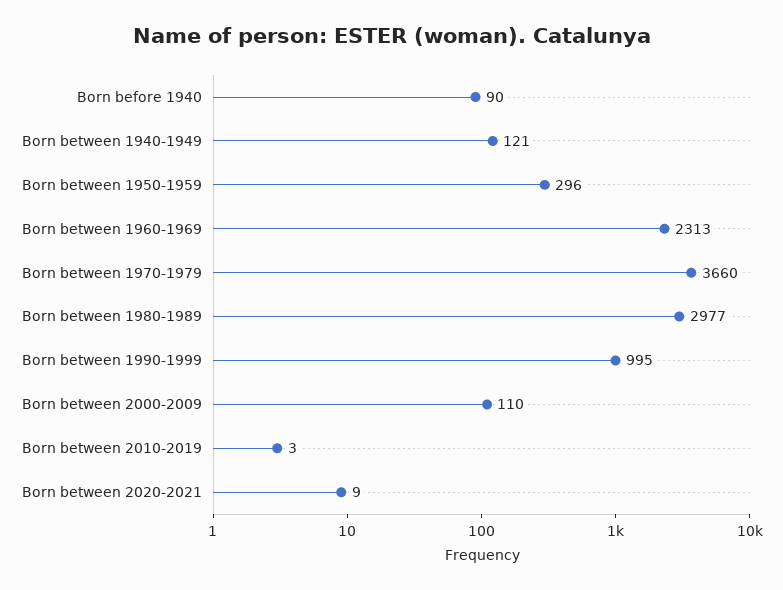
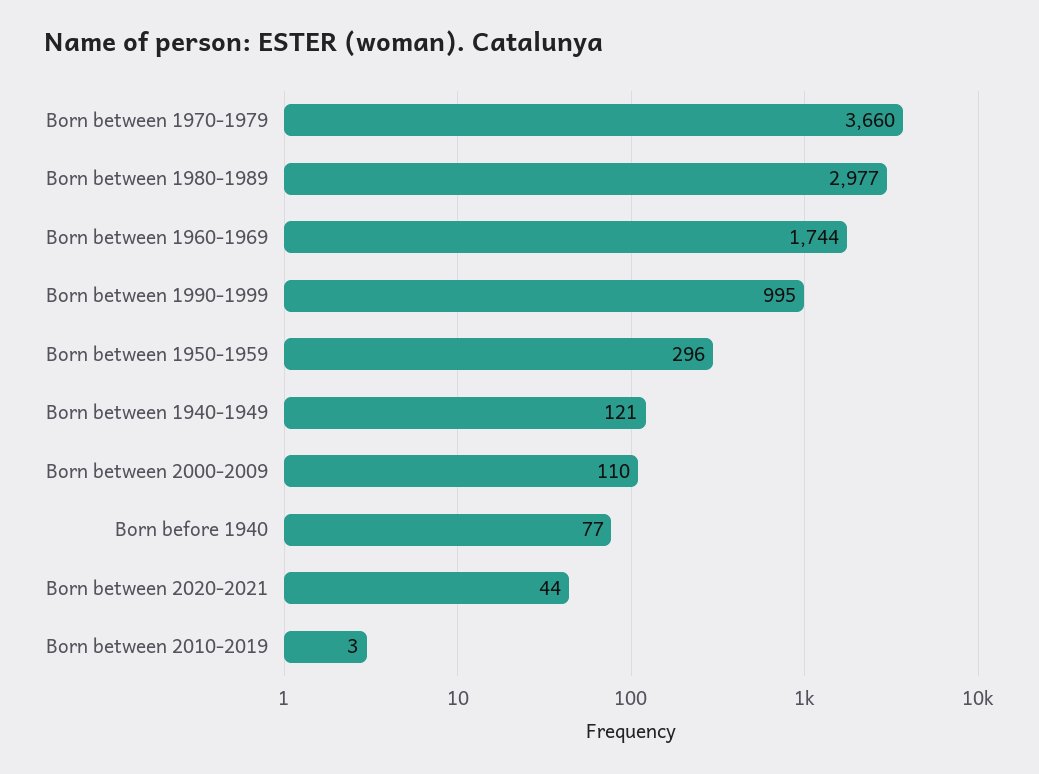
Born before 1940: 90 -> 77
Born between 1960-1969: 2313 -> 1744
Born between 2020-2021: 9 -> 44

